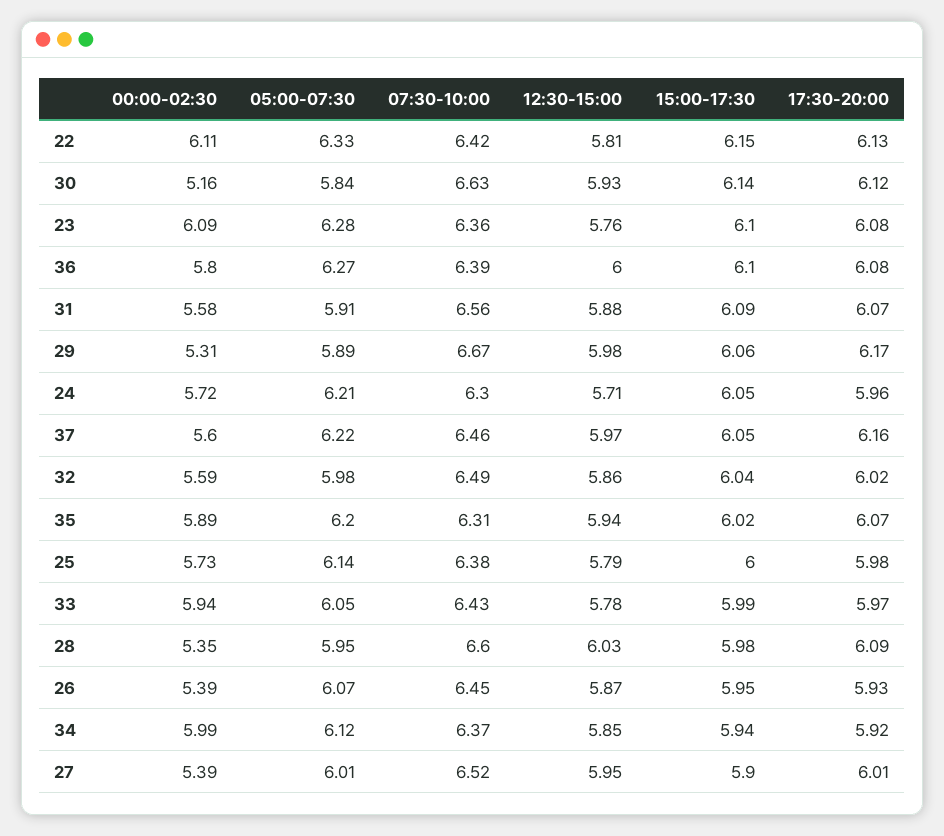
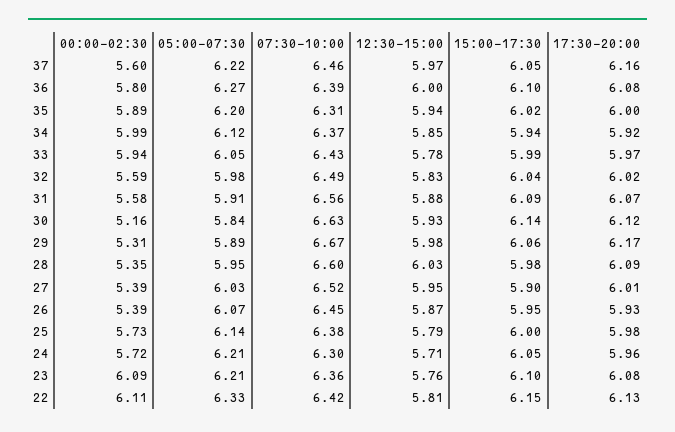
05:00-07:30, 23: 6.28 -> 6.21
12:30-15:00, 32: 5.86 -> 5.83
17:30-20:00, 35: 6.07 -> 6
05:00-07:30, 27: 6.01 -> 6.03

